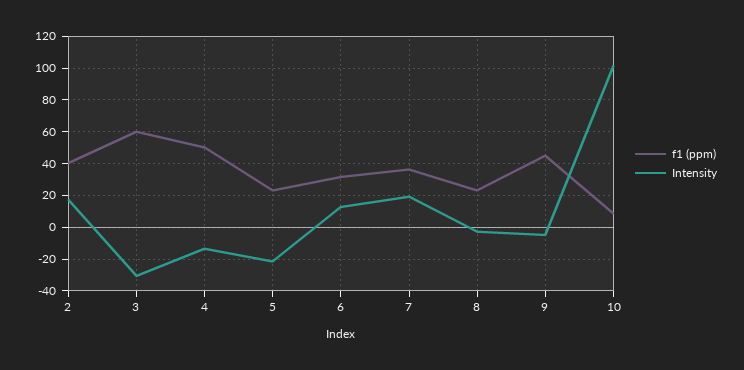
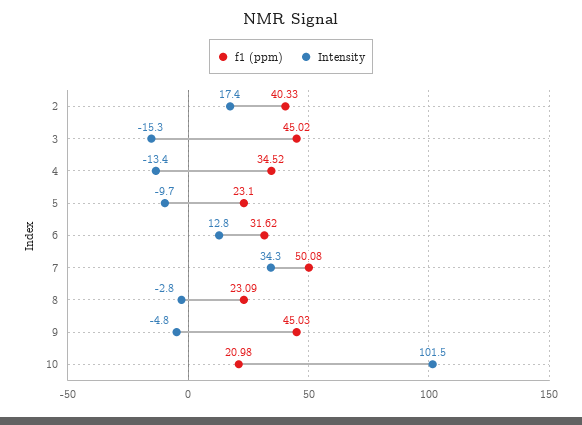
f1 (ppm), 3: 60 -> 45.02
Intensity, 3: -30 -> -15.3
f1 (ppm), 4: 50 -> 34.52
Intensity, 5: -20 -> -9.7
f1 (ppm), 7: 35 -> 50.08
Intensity, 7: 20 -> 34.3
f1 (ppm), 10: 10 -> 20.98

